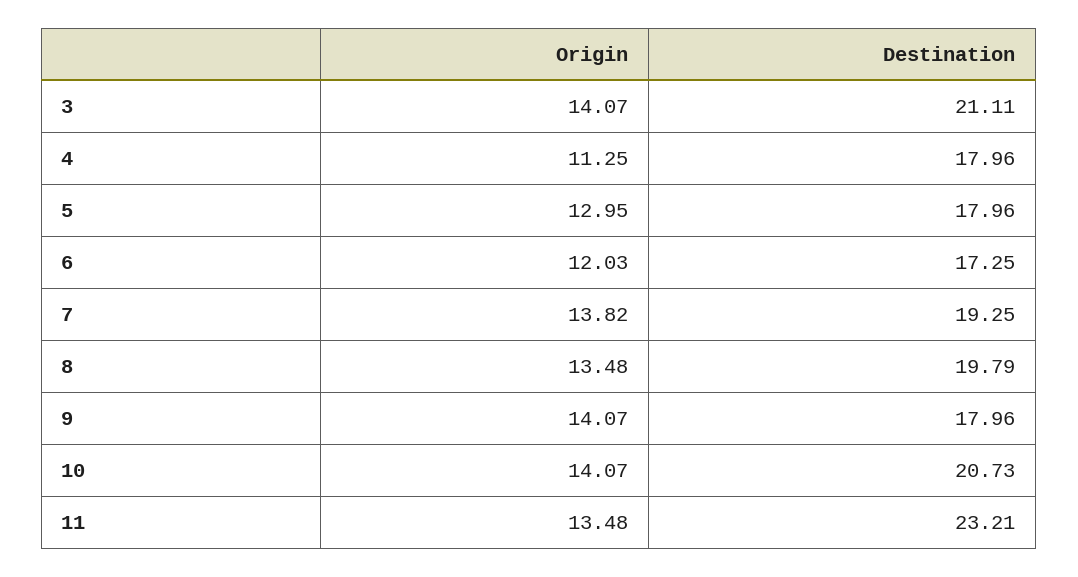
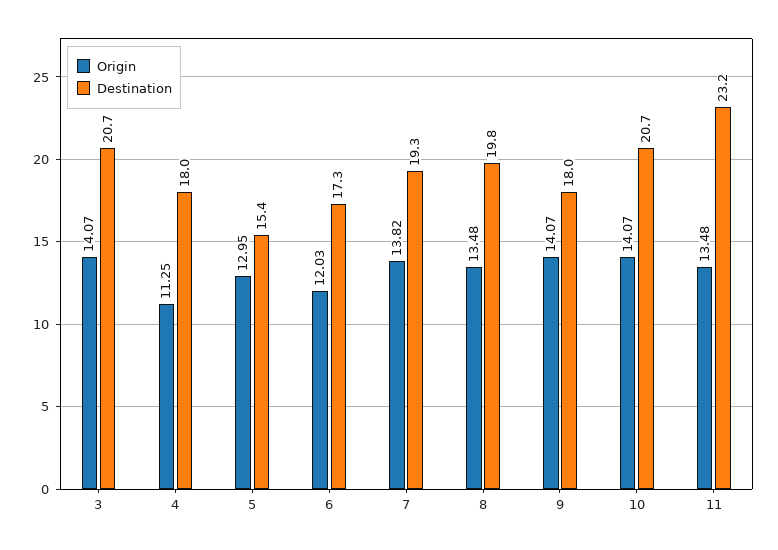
Destination, 3: 21.11 -> 20.7
Destination, 5: 17.96 -> 15.4

